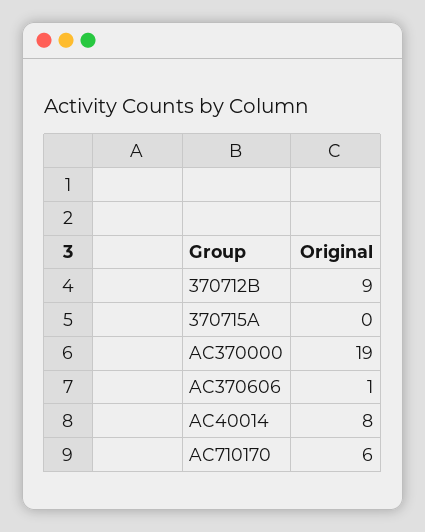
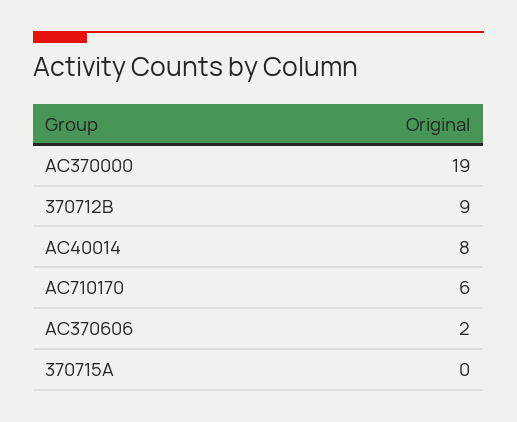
AC370606: 1 -> 2

